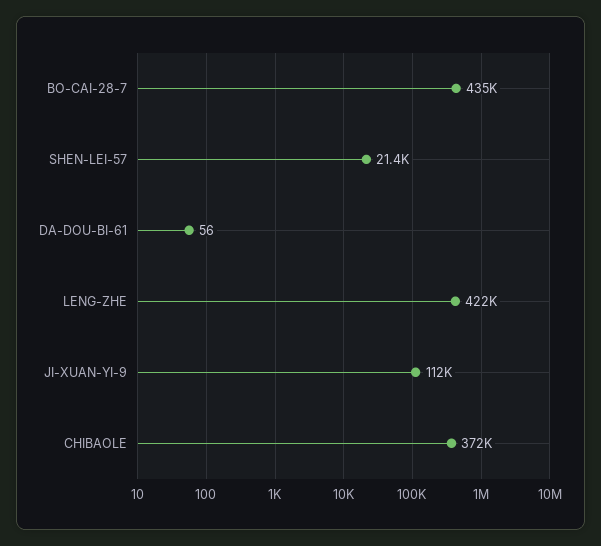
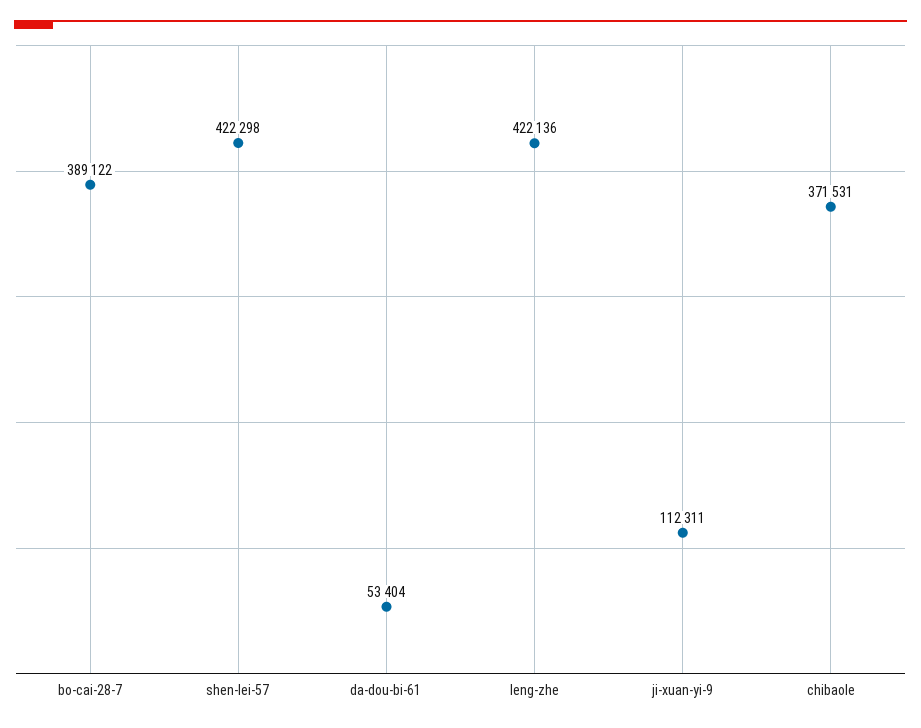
BO-CAI-28-7: 435000 -> 389122
SHEN-LEI-57: 21400 -> 422298
DA-DOU-BI-61: 56 -> 53404

